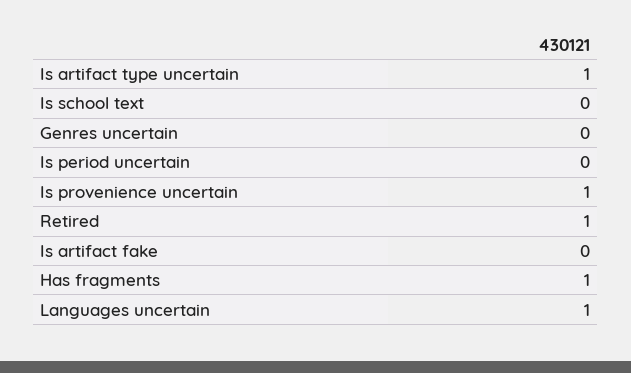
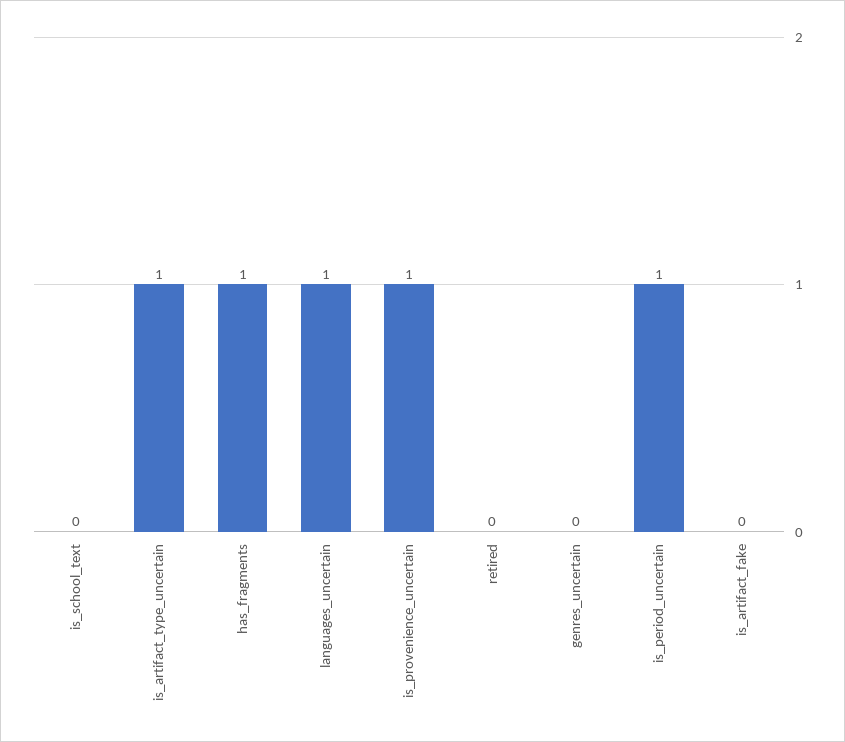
Is period uncertain: 0 -> 1
Retired: 1 -> 0

